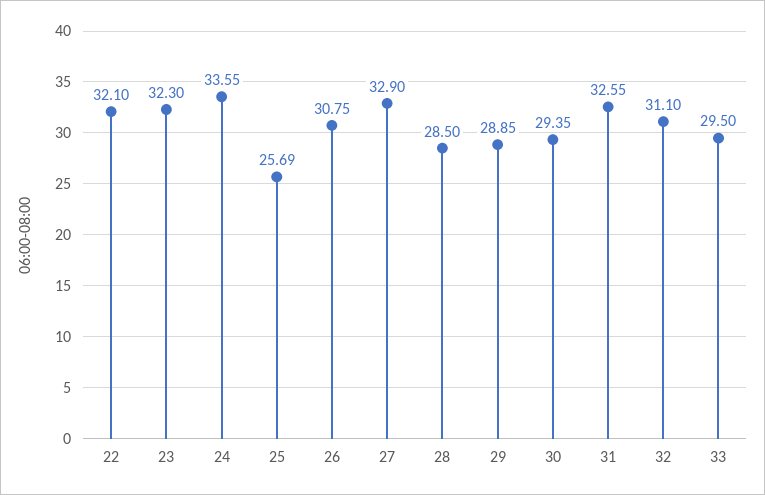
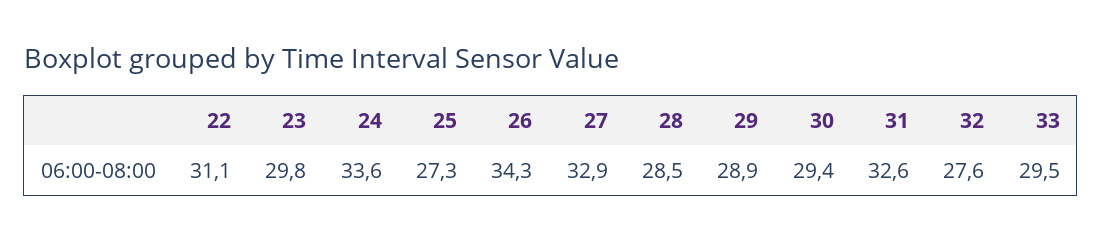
22: 32.1 -> 31.1
23: 32.3 -> 29.8
25: 25.69 -> 27.3
26: 30.75 -> 34.3
32: 31.1 -> 27.6

